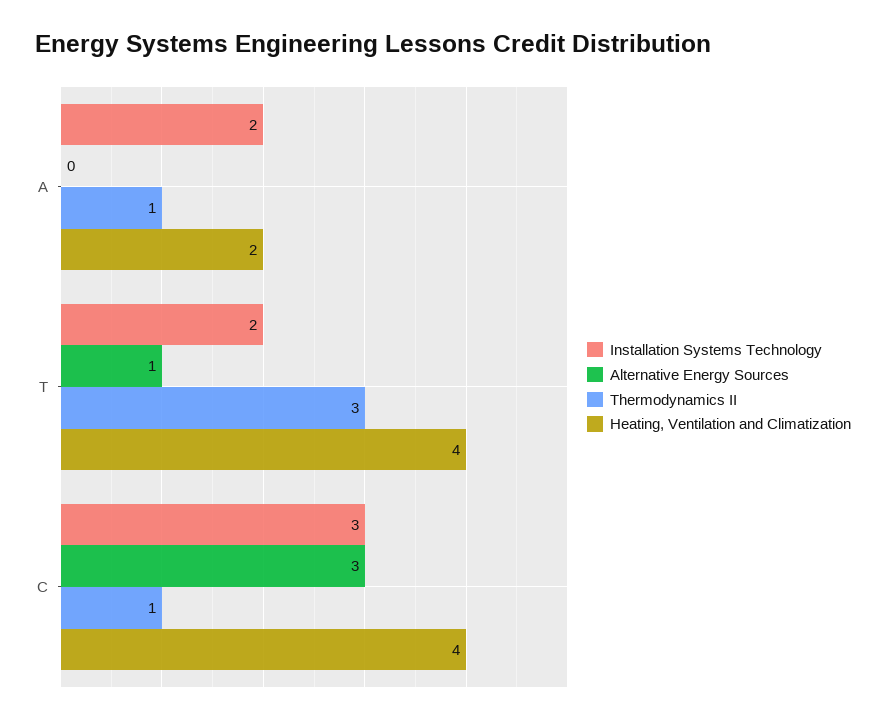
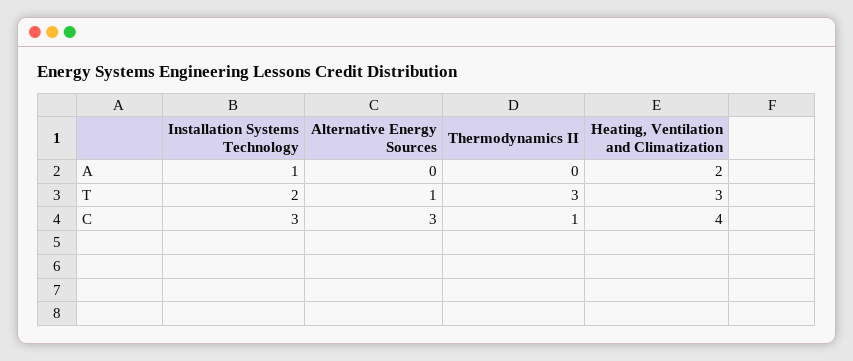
Installation Systems Technology, A: 2 -> 1
Thermodynamics II, A: 1 -> 0
Heating, Ventilation and Climatization, T: 4 -> 3

